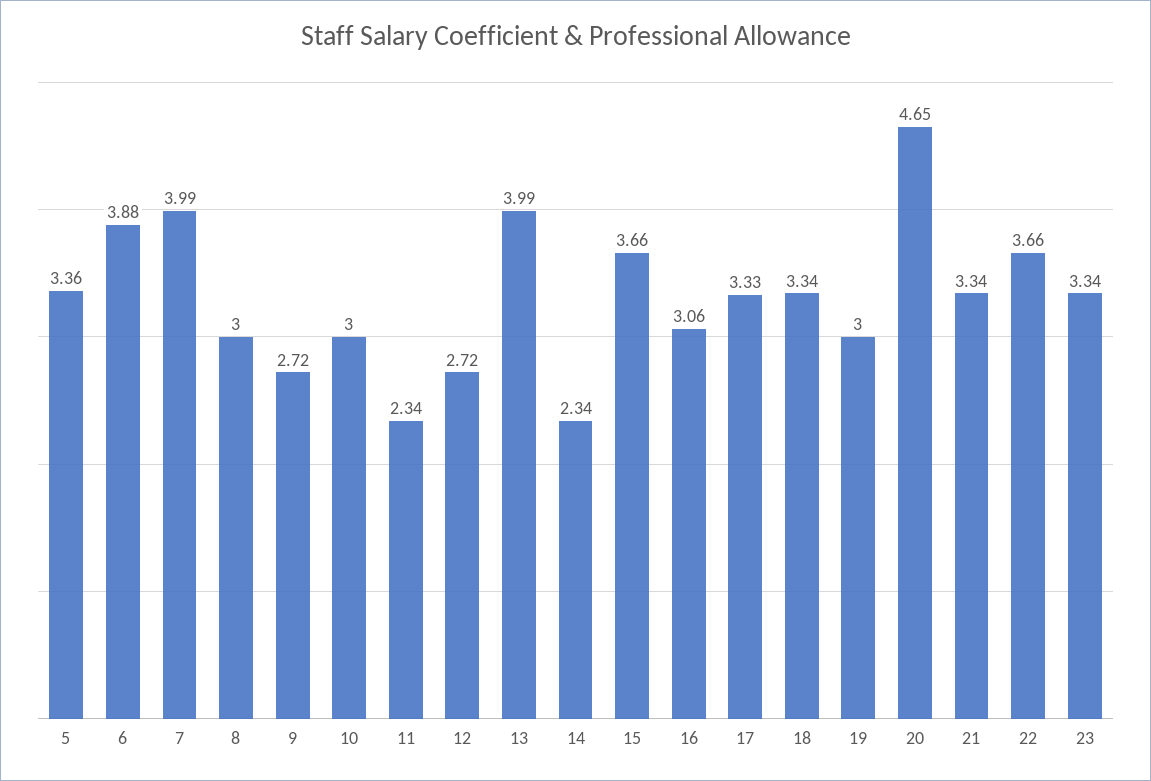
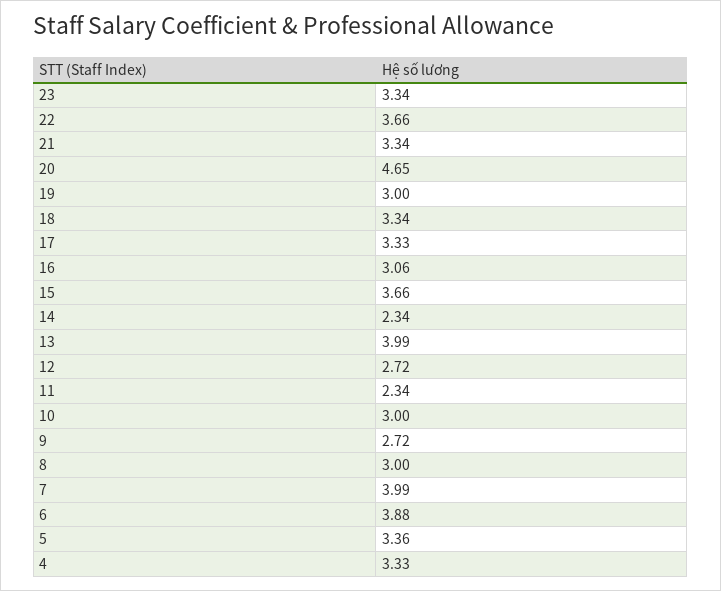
4: none -> 3.33

